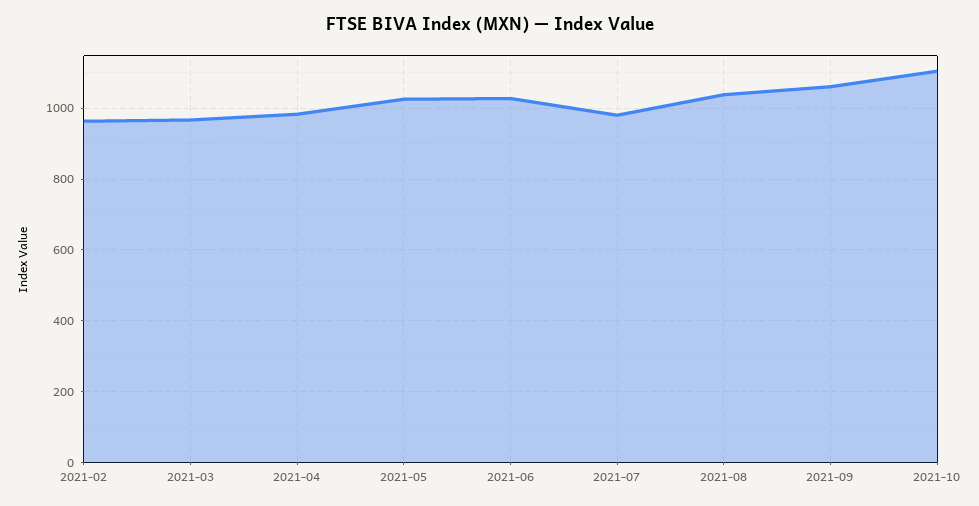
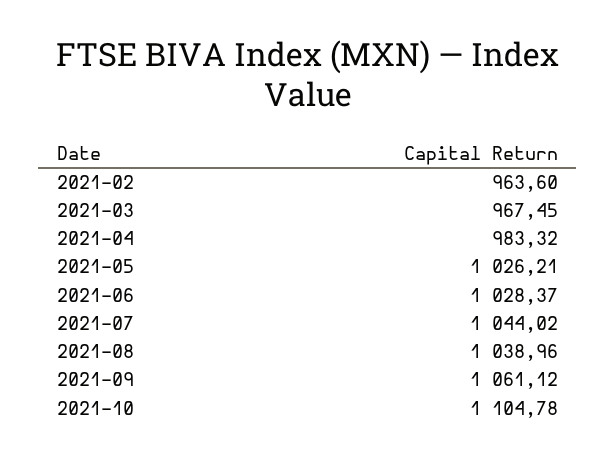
2021-07: 980 -> 1044.02

